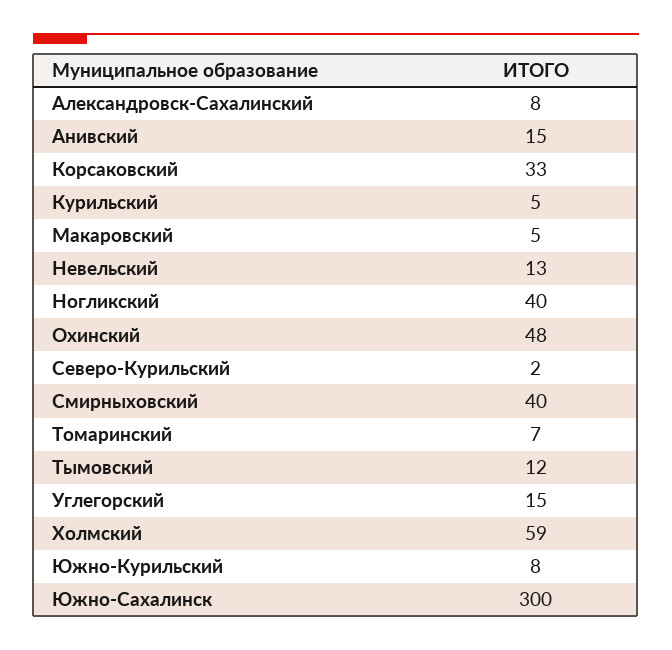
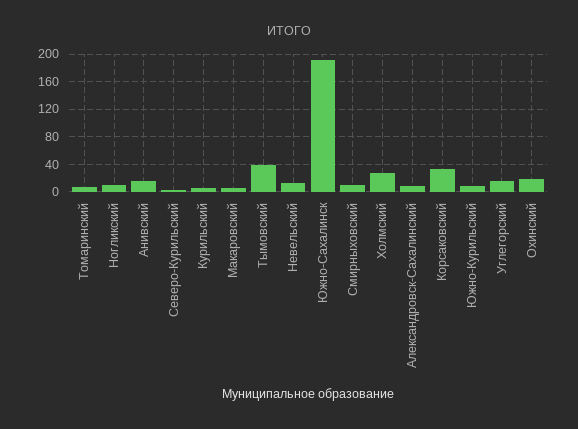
Ногликский: 40 -> 10
Охинский: 48 -> 20
Смирныховский: 40 -> 10
Тымовский: 12 -> 40
Холмский: 59 -> 30
Южно-Сахалинск: 300 -> 190

